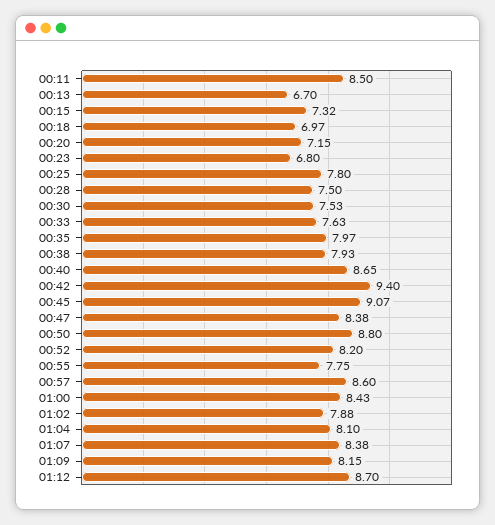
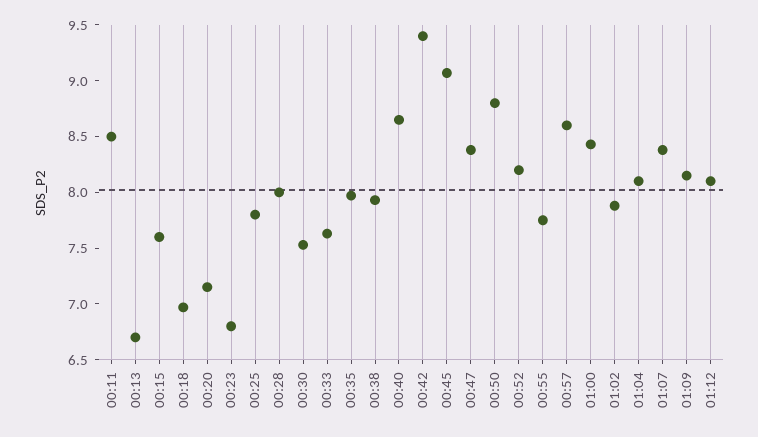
00:15: 7.32 -> 7.6
00:28: 7.5 -> 8
01:12: 8.7 -> 8.1

